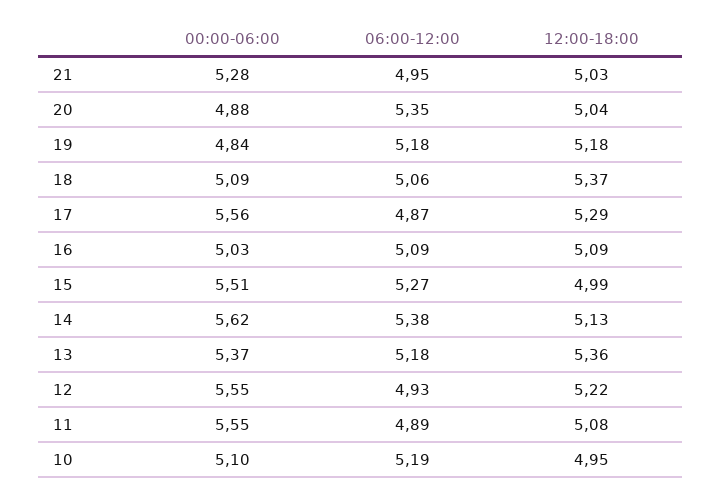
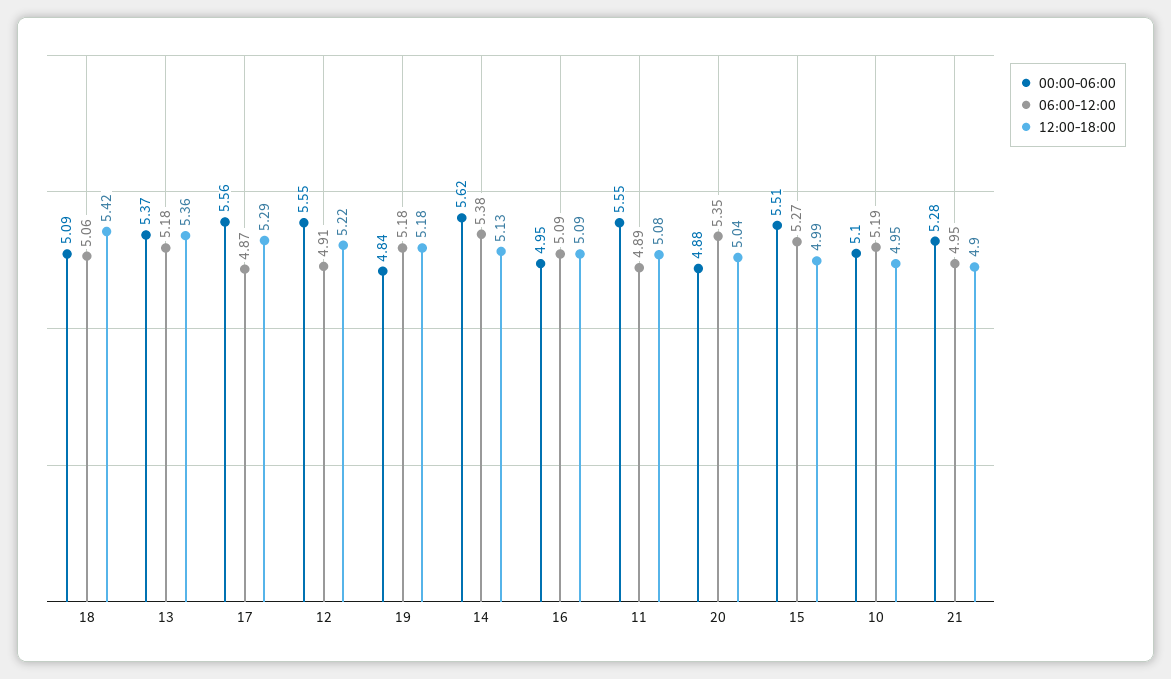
12:00-18:00, 21: 5.03 -> 4.9
12:00-18:00, 18: 5.37 -> 5.42
00:00-06:00, 16: 5.03 -> 4.95
06:00-12:00, 12: 4.93 -> 4.91

